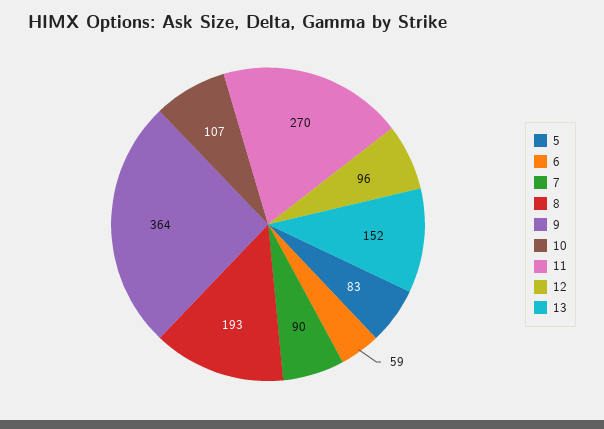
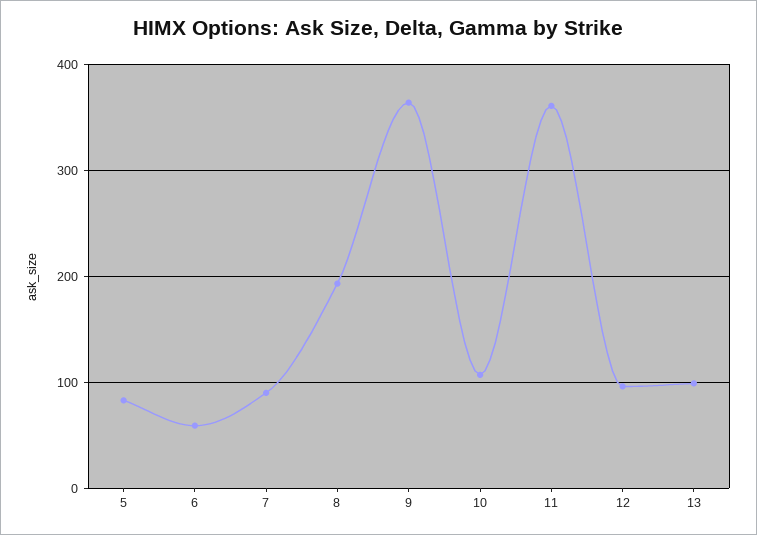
11: 270 -> 360
13: 152 -> 100

